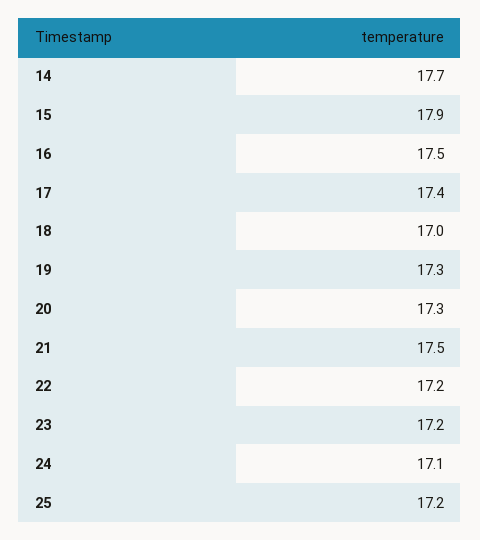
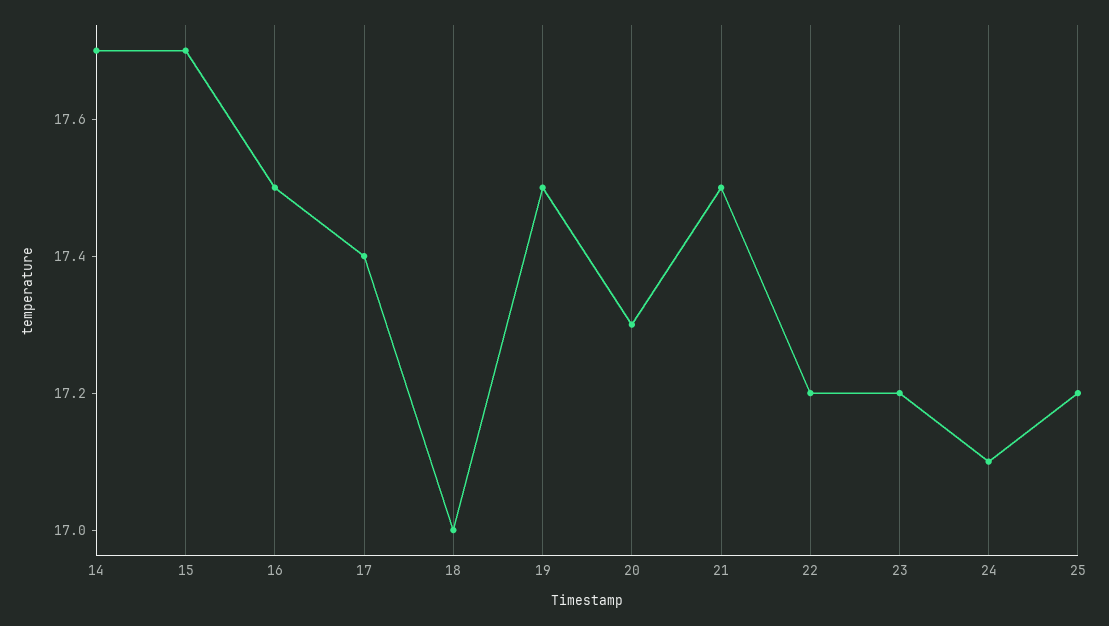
15: 17.9 -> 17.7
19: 17.3 -> 17.5

